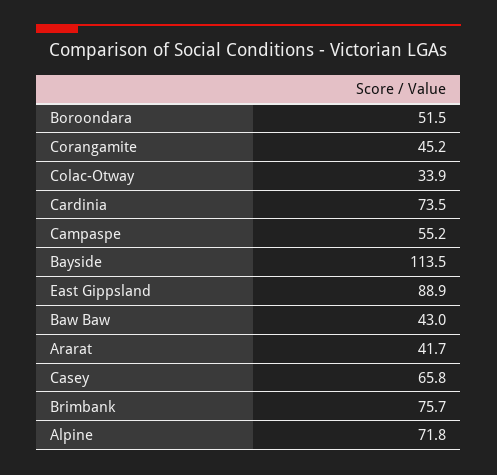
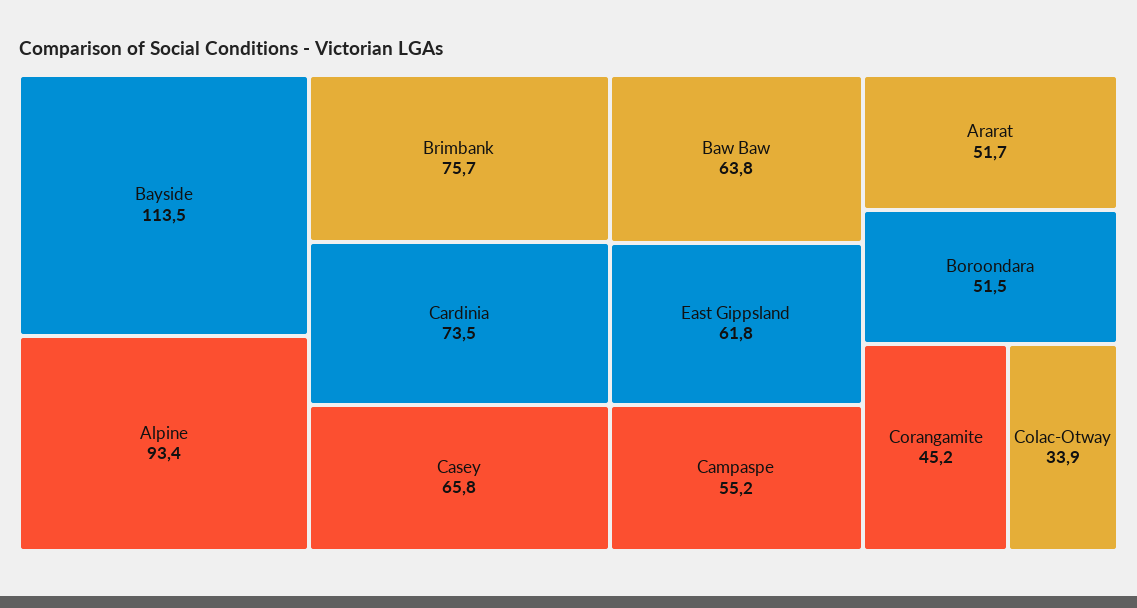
East Gippsland: 88.9 -> 61.8
Baw Baw: 43 -> 63.8
Ararat: 41.7 -> 51.7
Alpine: 71.8 -> 93.4

